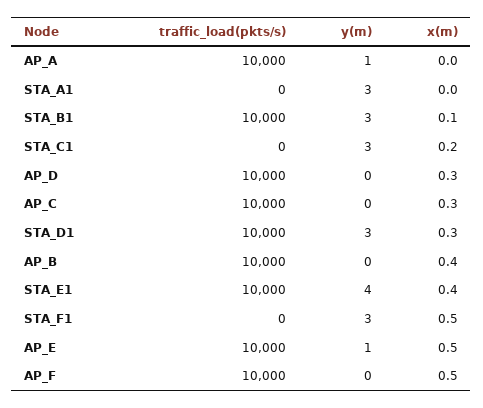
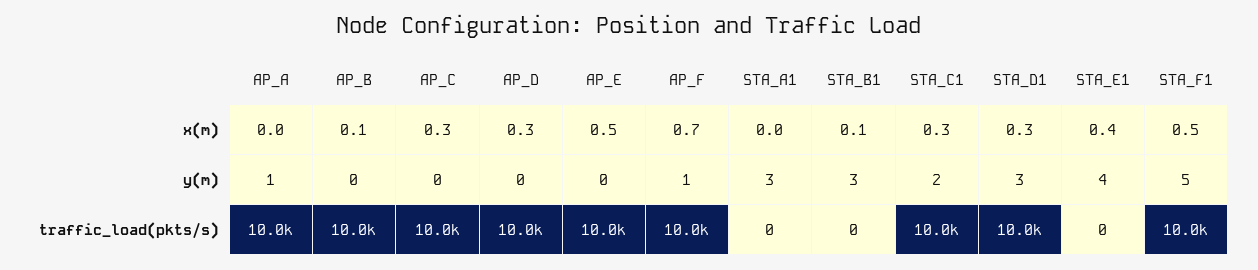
traffic_load(pkts/s), STA_B1: 10000 -> 0
traffic_load(pkts/s), STA_C1: 0 -> 10000
y(m), STA_C1: 3 -> 2
x(m), STA_C1: 0.2 -> 0.3
x(m), AP_B: 0.4 -> 0.1
traffic_load(pkts/s), STA_E1: 10000 -> 0
traffic_load(pkts/s), STA_F1: 0 -> 10000
y(m), STA_F1: 3 -> 5
y(m), AP_E: 1 -> 0
y(m), AP_F: 0 -> 1
x(m), AP_F: 0.5 -> 0.7

